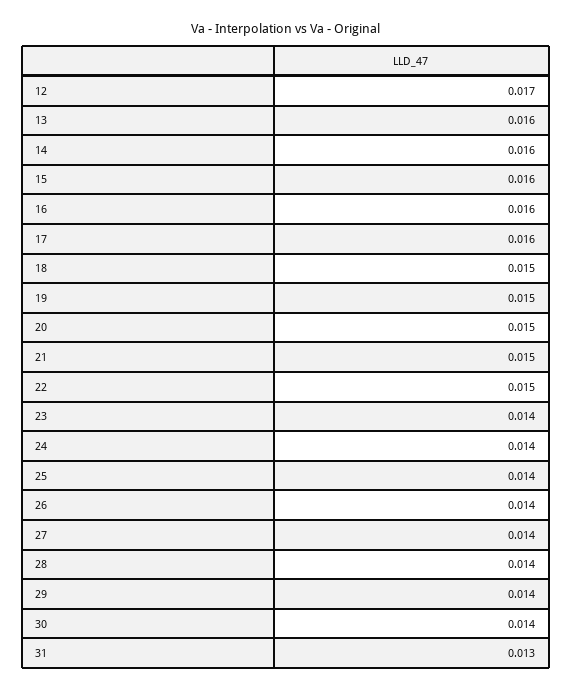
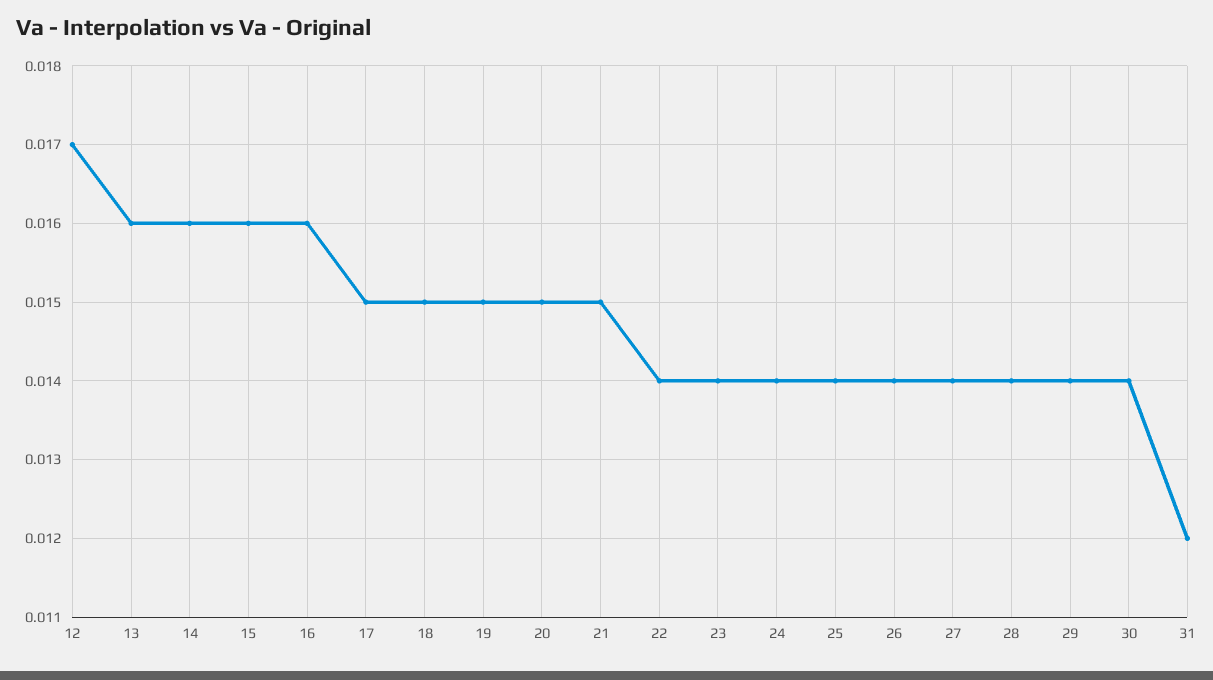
17: 0.016 -> 0.015
22: 0.015 -> 0.014
31: 0.013 -> 0.012

